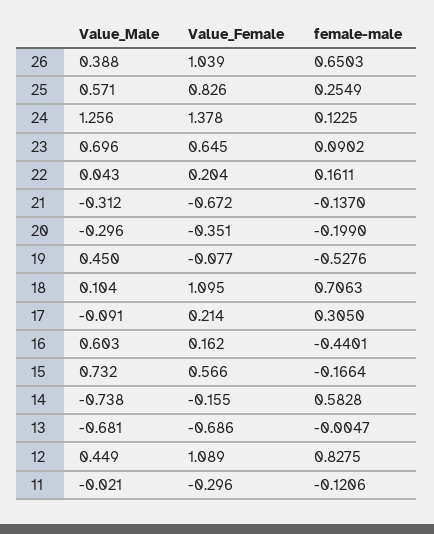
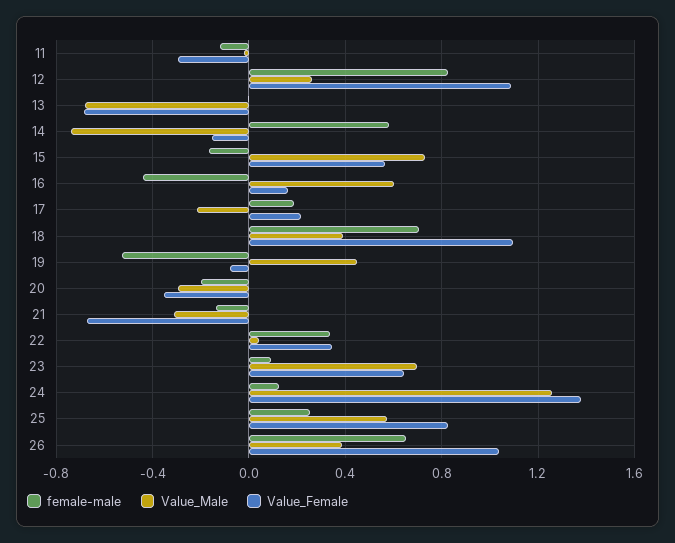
Value_Female, 22: 0.204 -> 0.35
female-male, 22: 0.1611 -> 0.35
Value_Male, 18: 0.104 -> 0.4
Value_Male, 17: -0.091 -> -0.2
female-male, 17: 0.305 -> 0.2
Value_Male, 12: 0.449 -> 0.25

